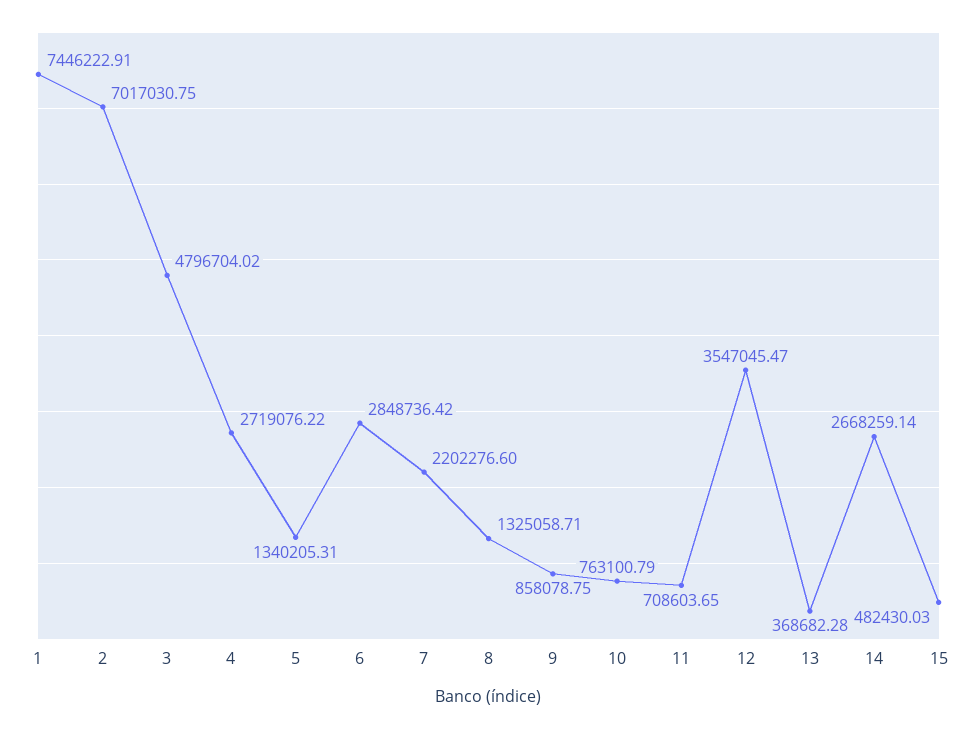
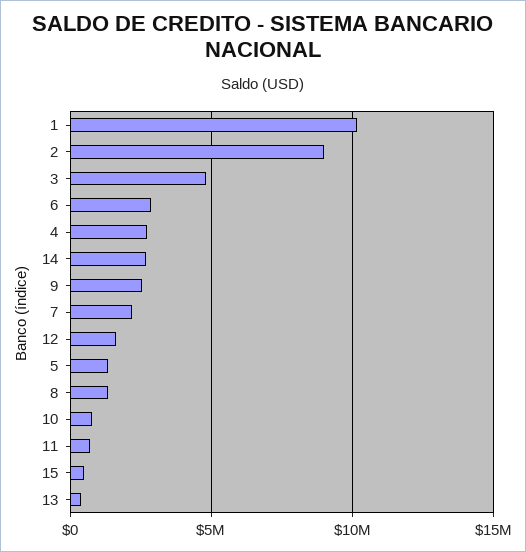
1: 7446222.91 -> 10000000
2: 7017030.75 -> 9000000
9: 858078.75 -> 2500000
12: 3547045.47 -> 1500000

